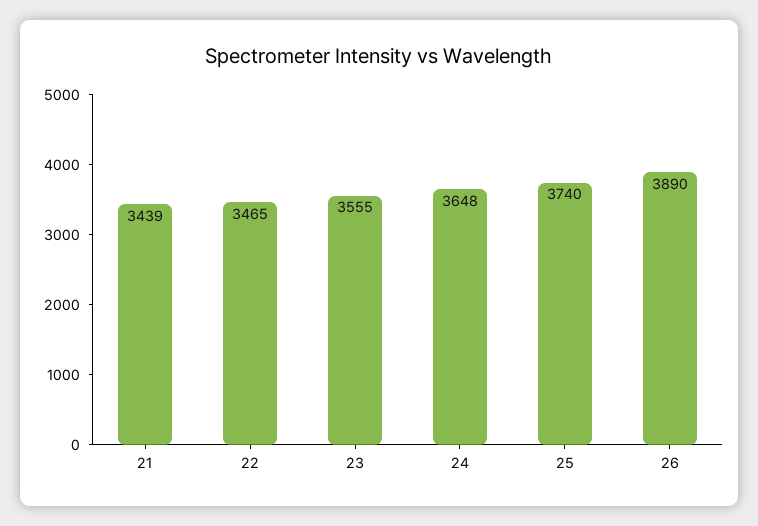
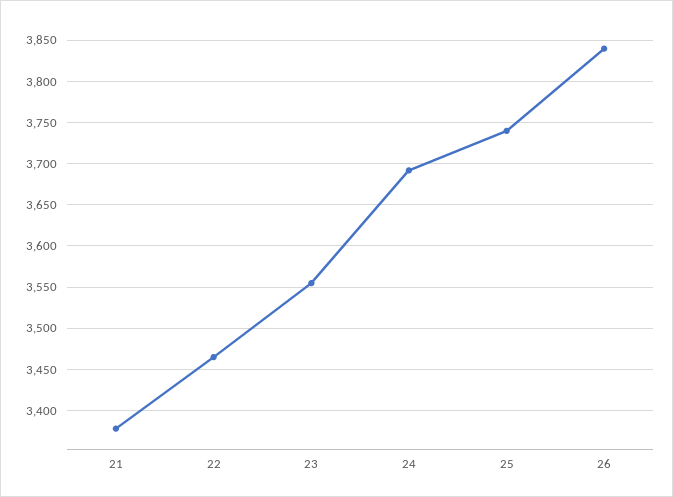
21: 3439 -> 3380
24: 3648 -> 3690
26: 3890 -> 3840

